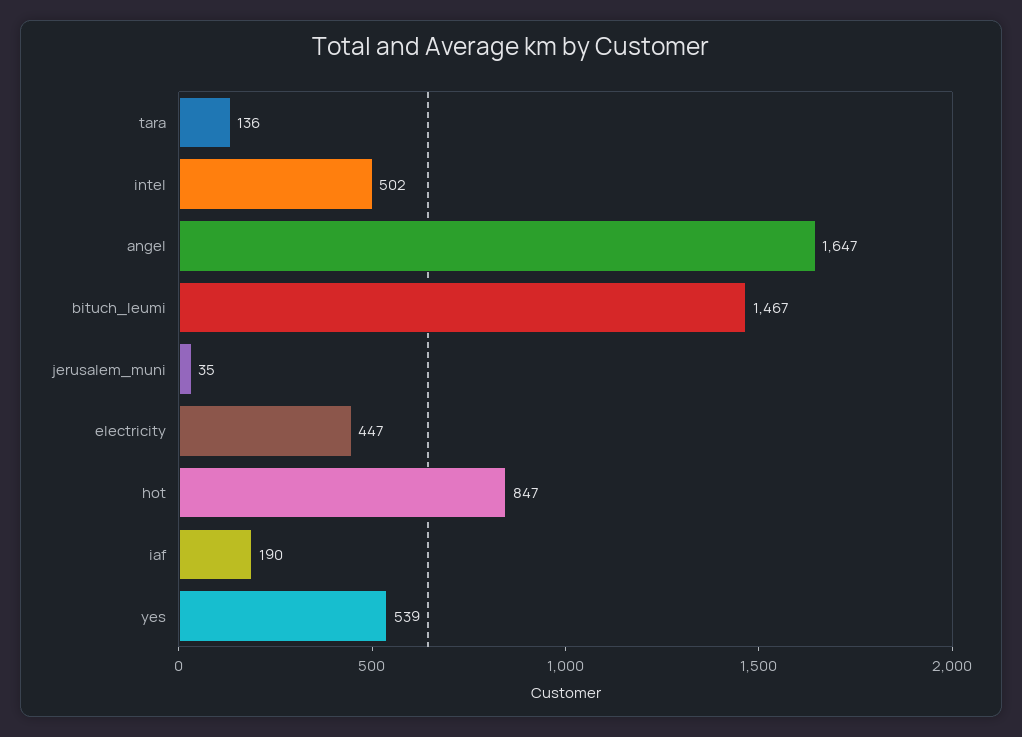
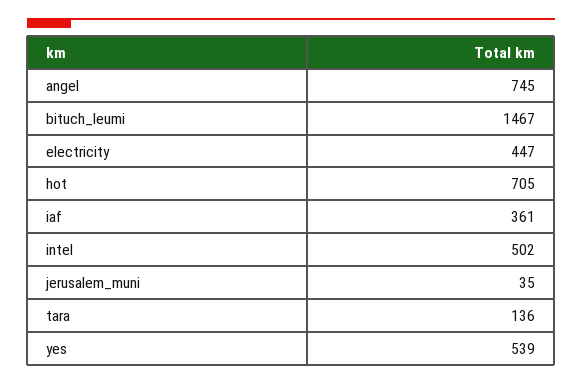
angel: 1647 -> 745
hot: 847 -> 705
iaf: 190 -> 361

